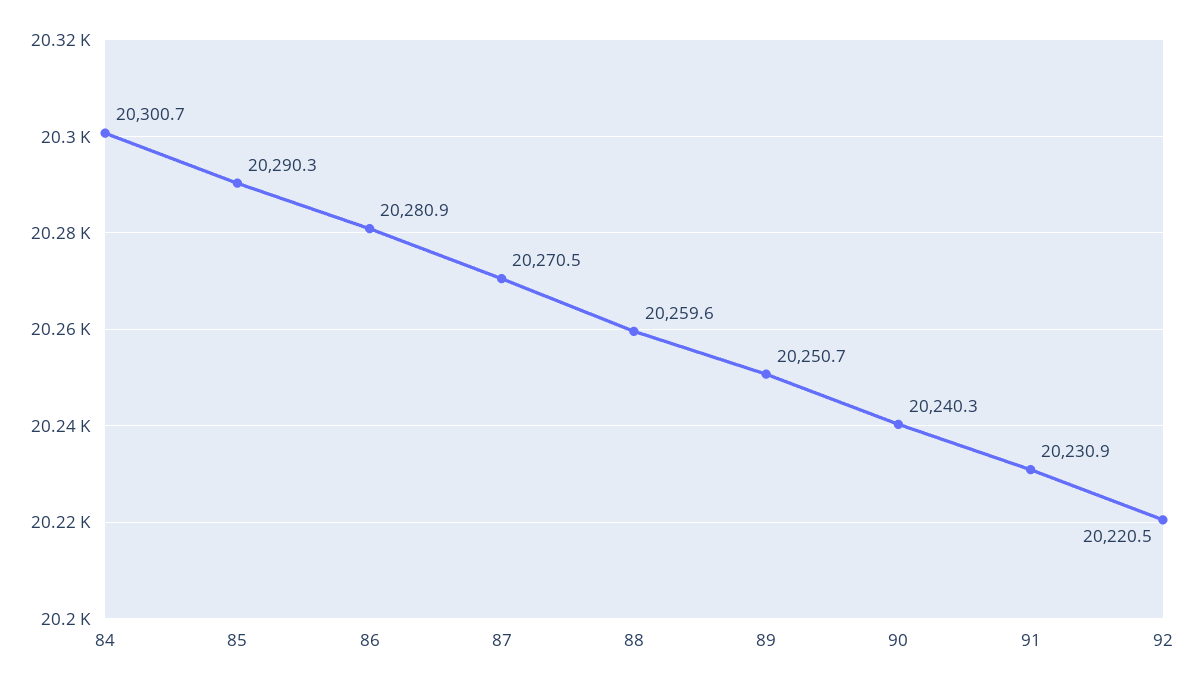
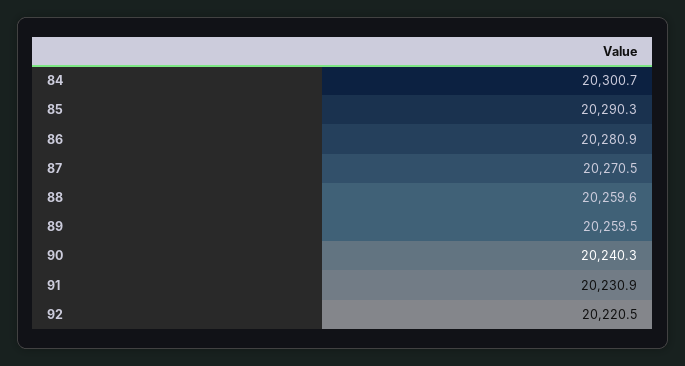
89: 20250.7 -> 20259.5

